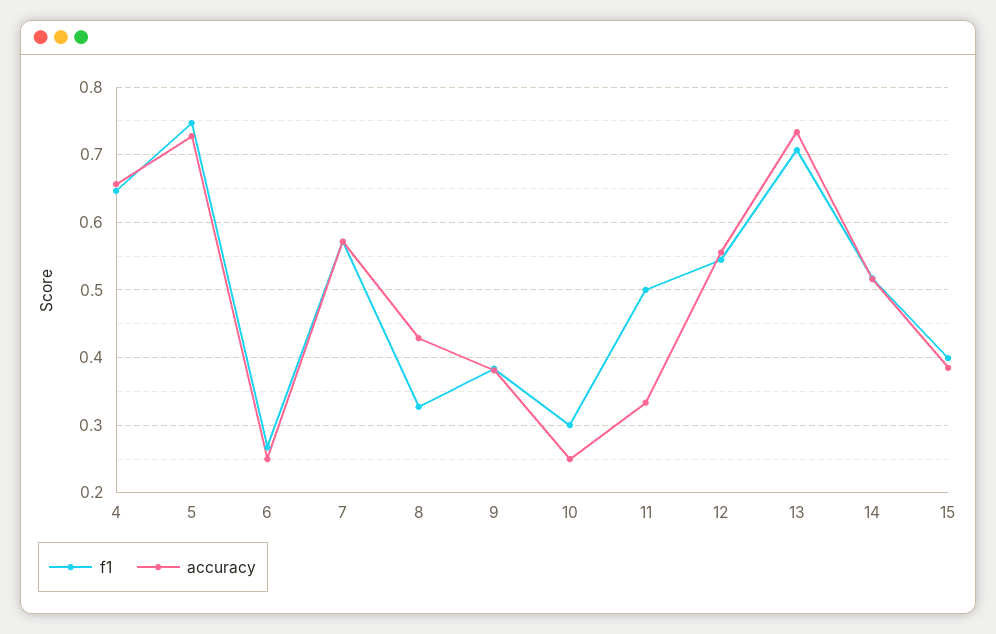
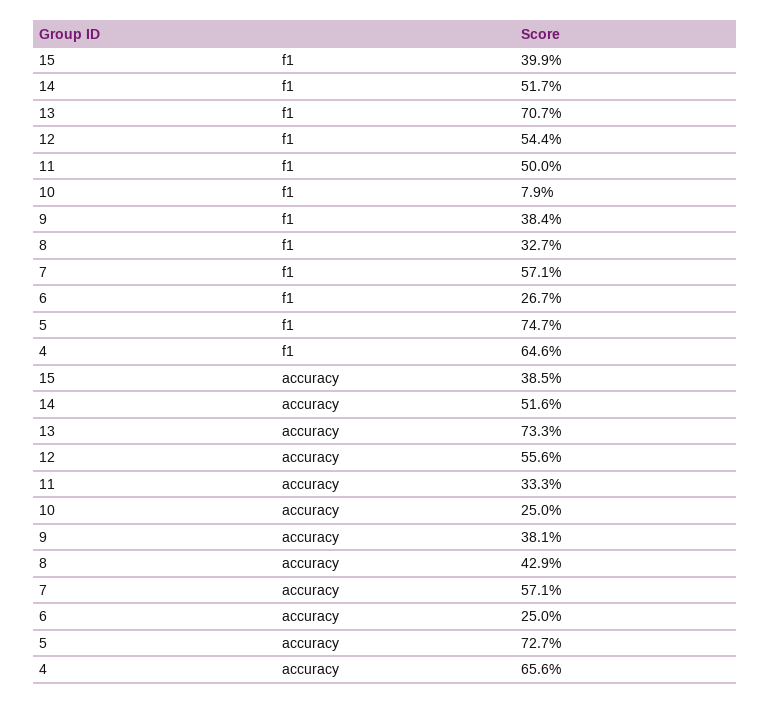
f1, 10: 0.3 -> 0.079

